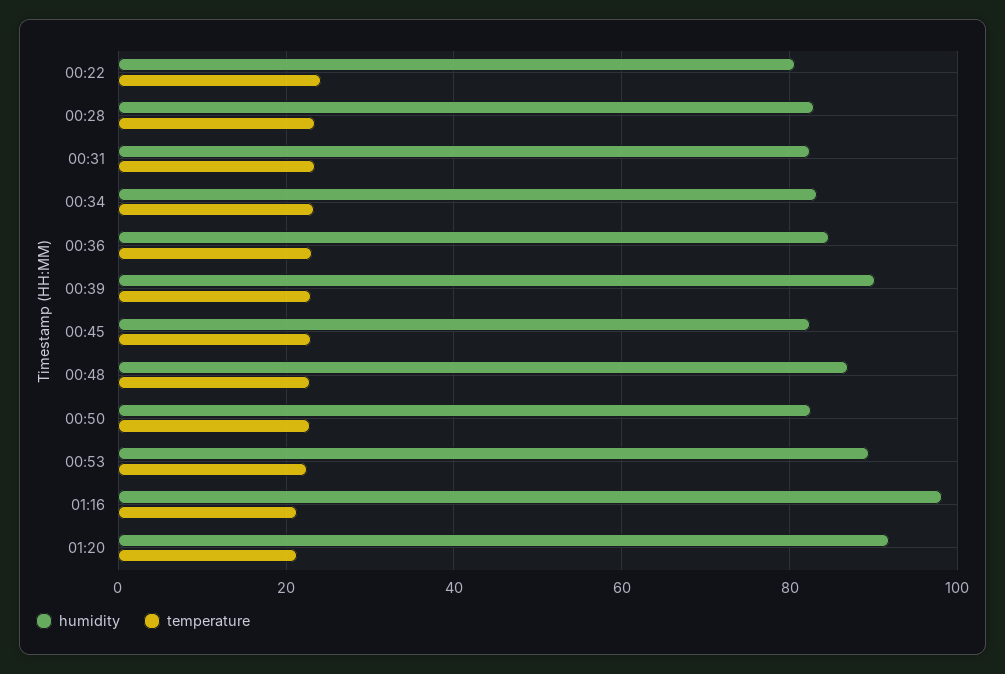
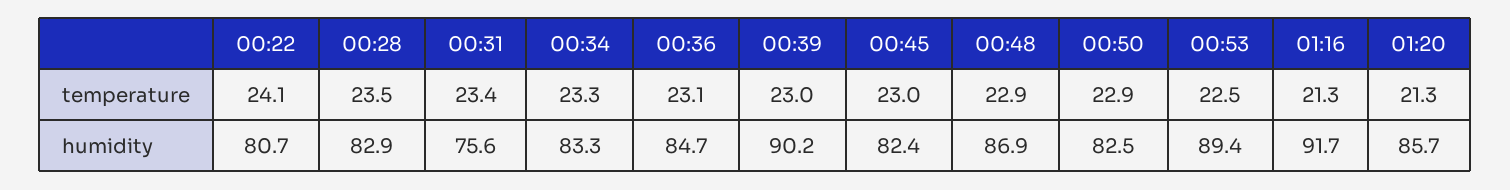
humidity, 00:31: 82 -> 75.6
humidity, 01:16: 98 -> 91.7
humidity, 01:20: 92 -> 85.7

